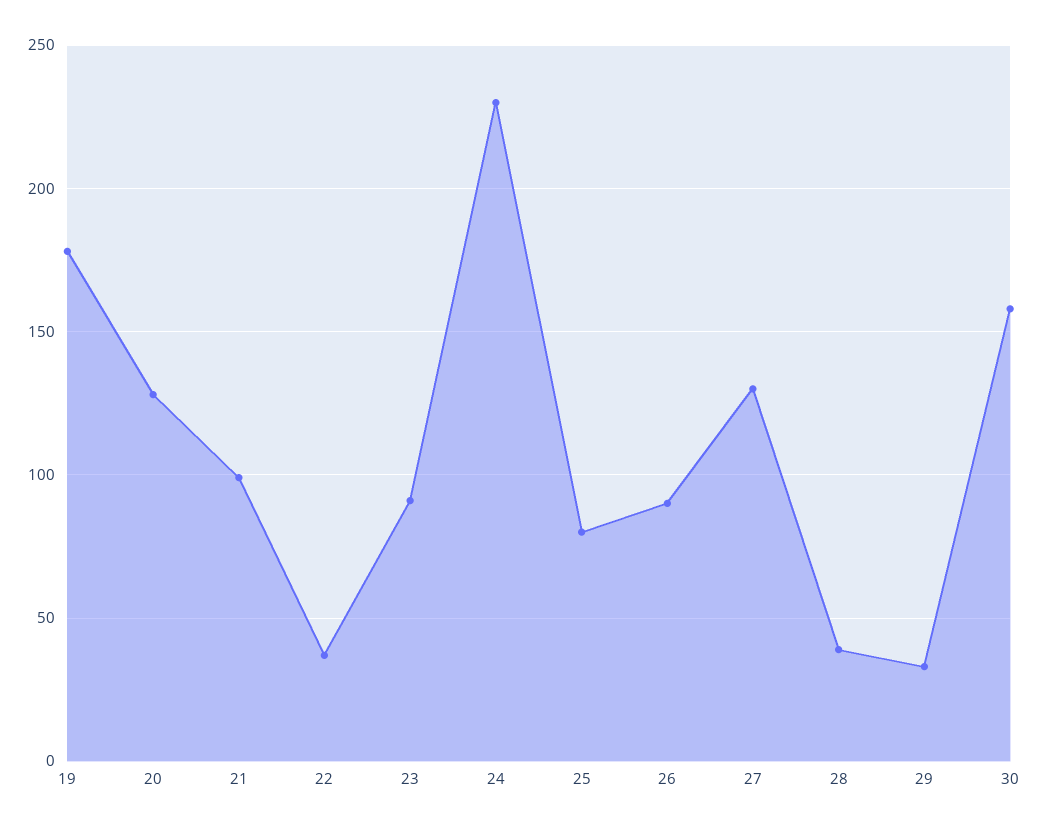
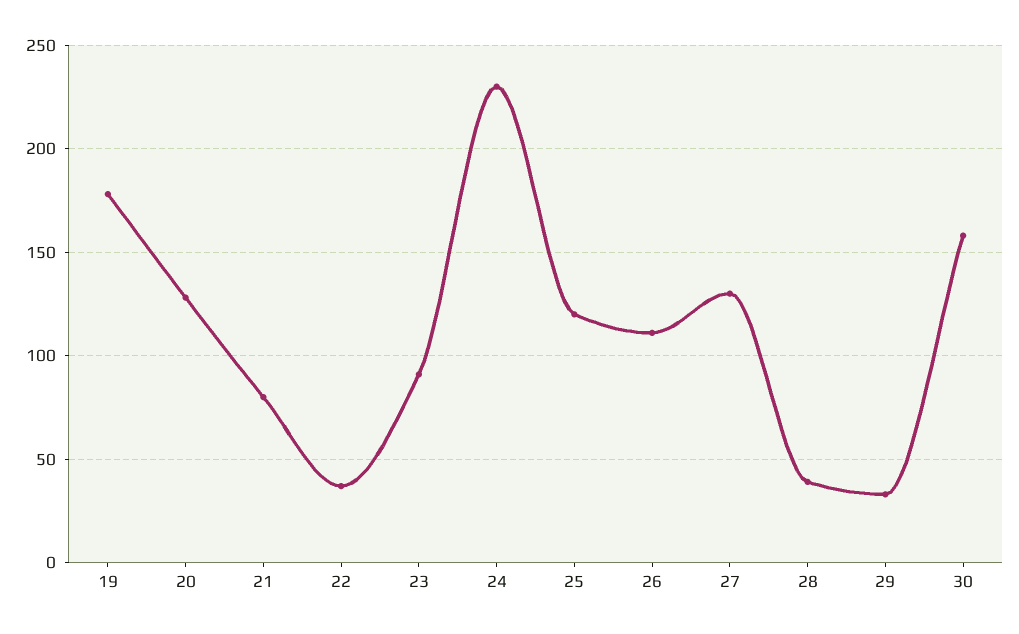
21: 100 -> 80
25: 80 -> 120
26: 90 -> 110

